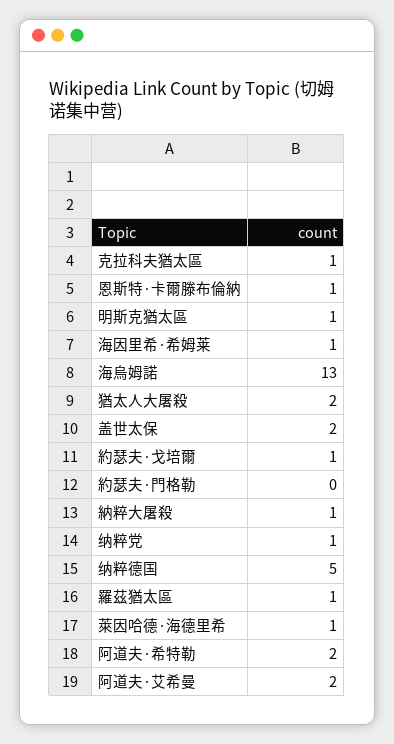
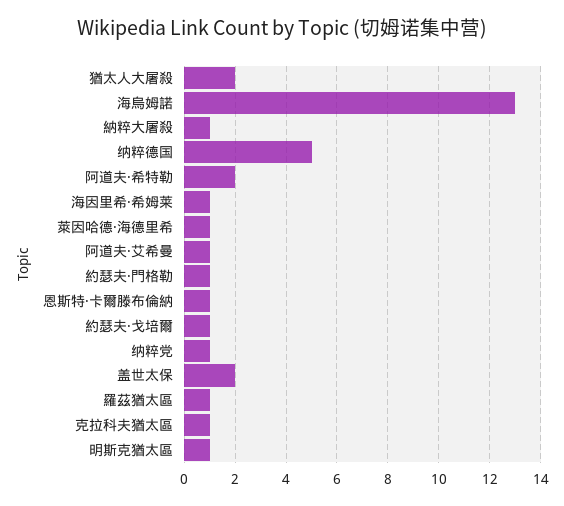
約瑟夫·門格勒: 0 -> 1
阿道夫·艾希曼: 2 -> 1

